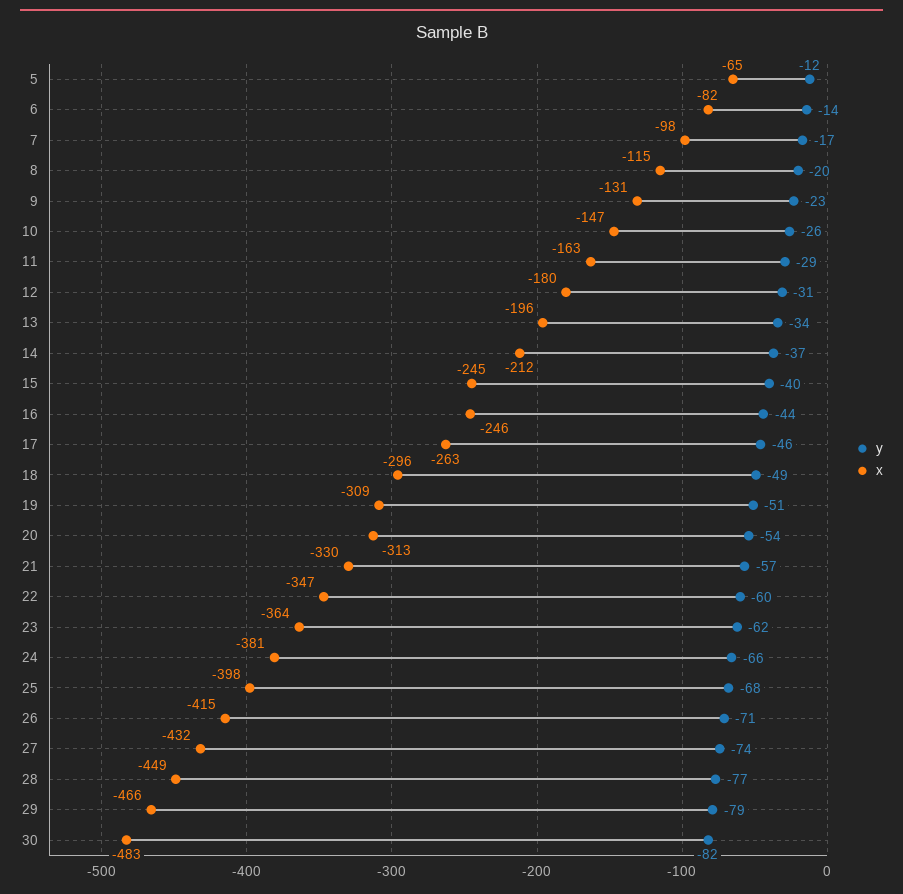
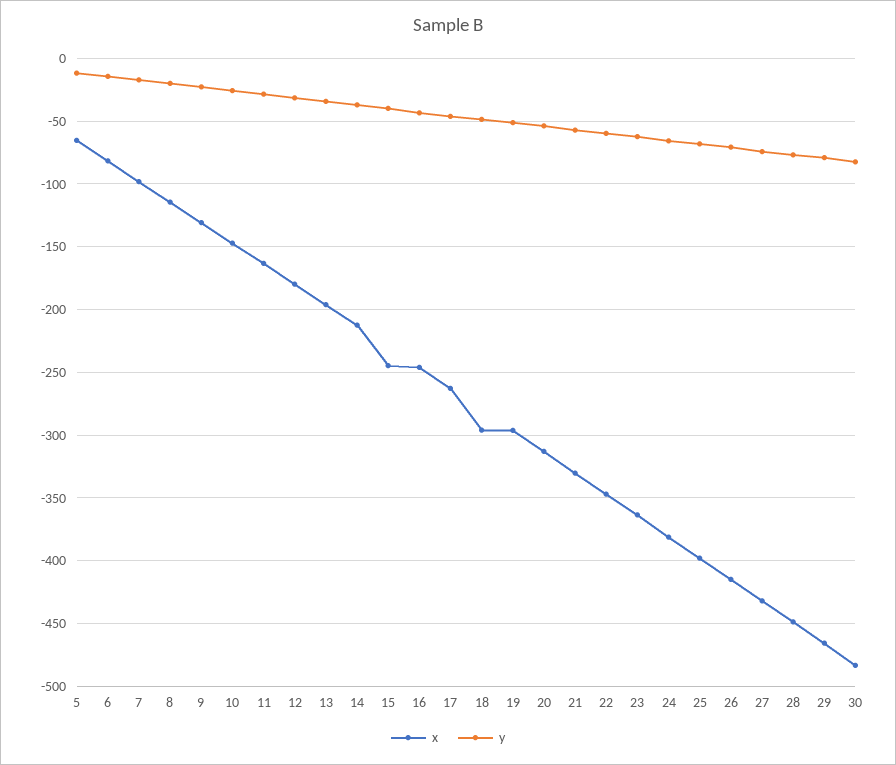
x, 19: -309 -> -295

